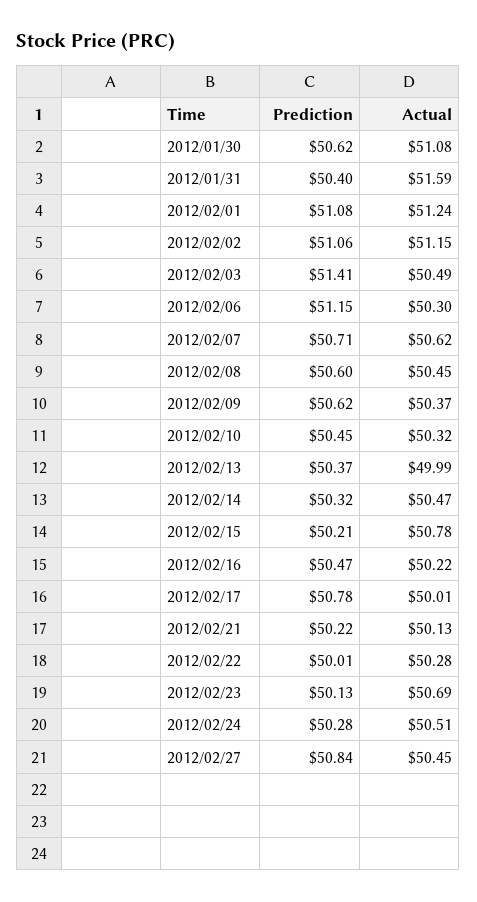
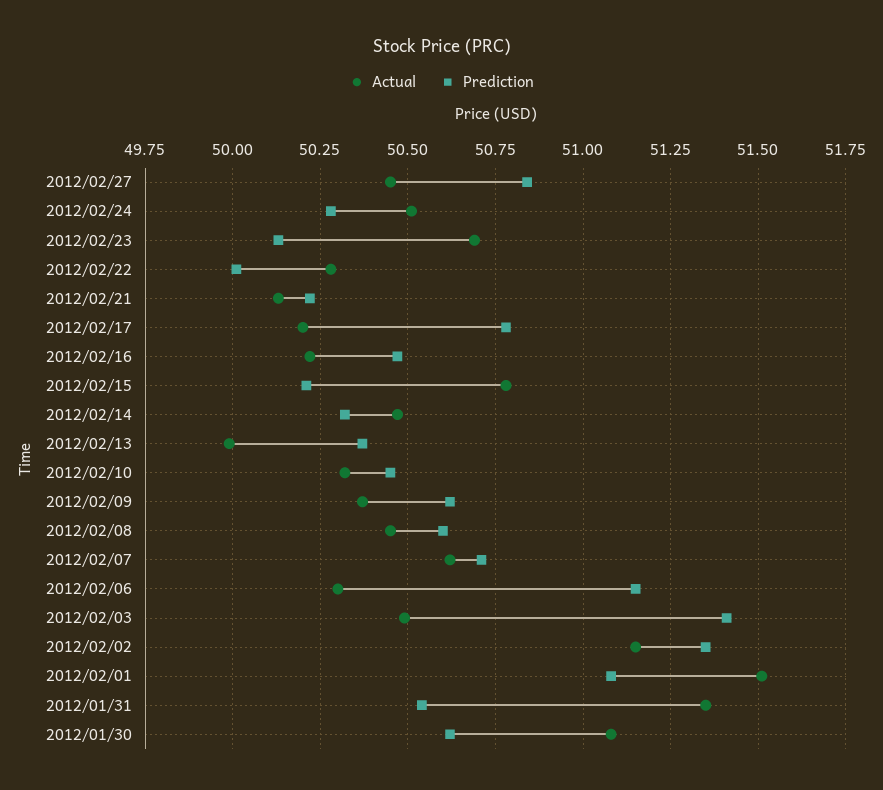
Prediction, 2012/01/31: 50.4 -> 50.55
Actual, 2012/01/31: 51.59 -> 51.35
Actual, 2012/02/01: 51.24 -> 51.5
Prediction, 2012/02/02: 51.06 -> 51.35
Actual, 2012/02/17: 50.01 -> 50.2

